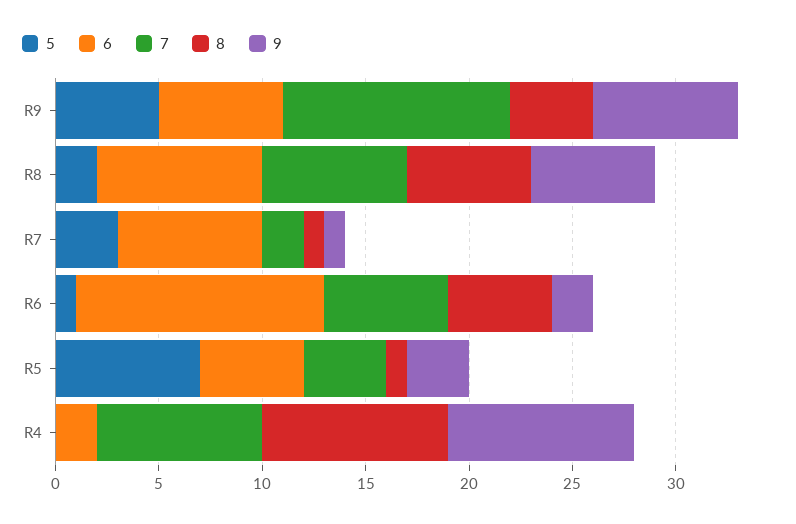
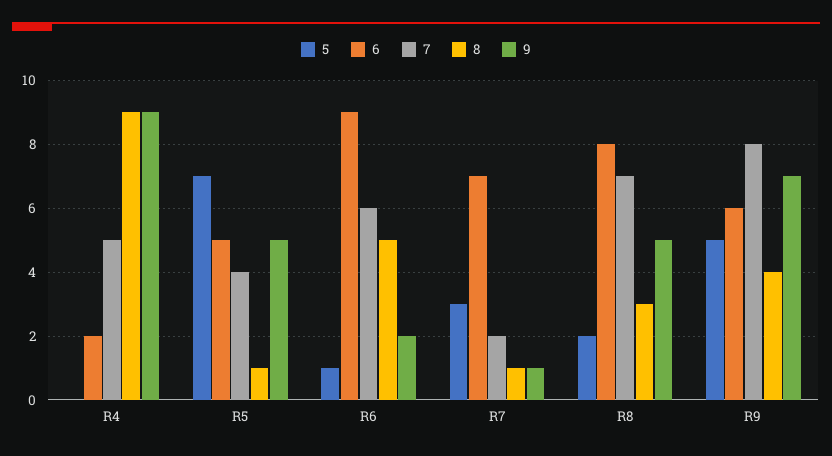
7, R9: 11 -> 8
8, R8: 6 -> 3
9, R8: 6 -> 5
6, R6: 12 -> 9
9, R5: 3 -> 5
7, R4: 8 -> 5

